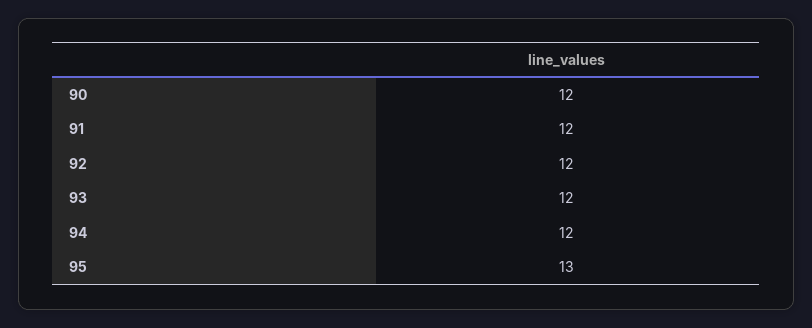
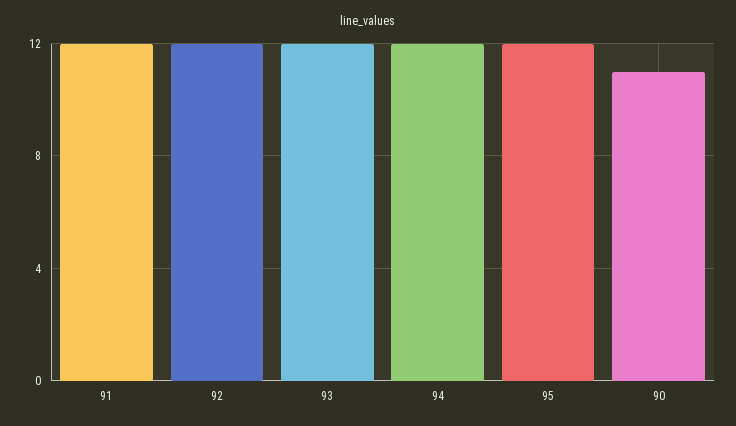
90: 12 -> 11
95: 13 -> 12

